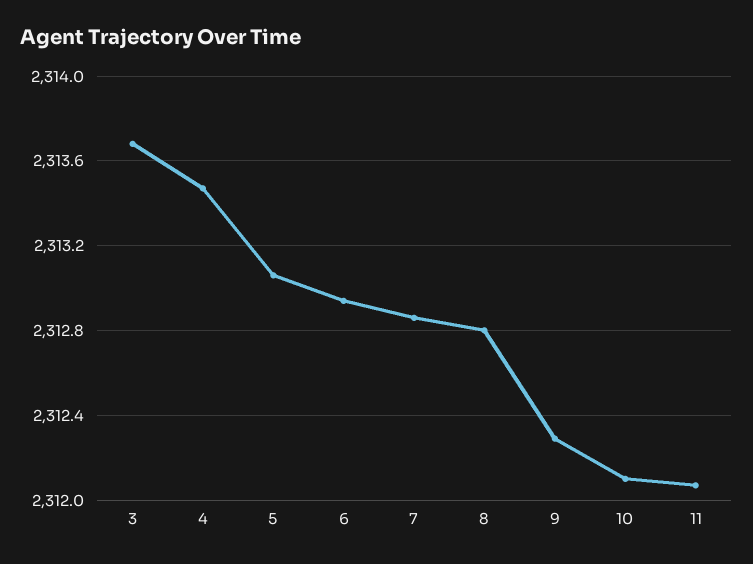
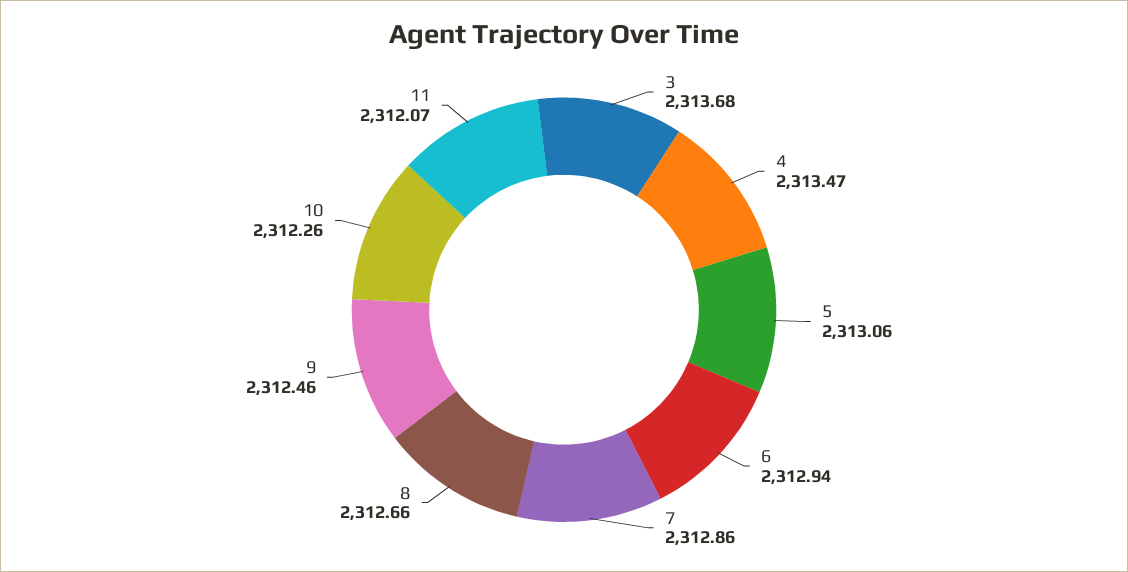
8: 2312.8 -> 2312.66
9: 2312.3 -> 2312.46
10: 2312.1 -> 2312.26

